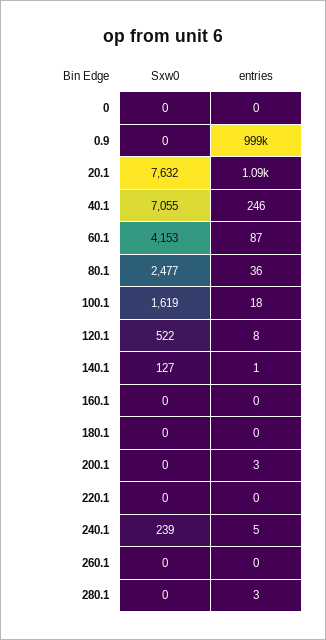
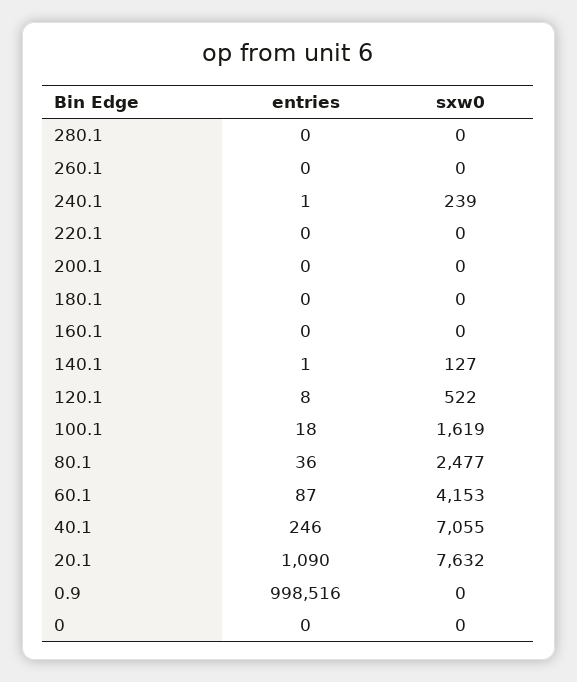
entries, 200.1: 3 -> 0
entries, 240.1: 5 -> 1
entries, 280.1: 3 -> 0

